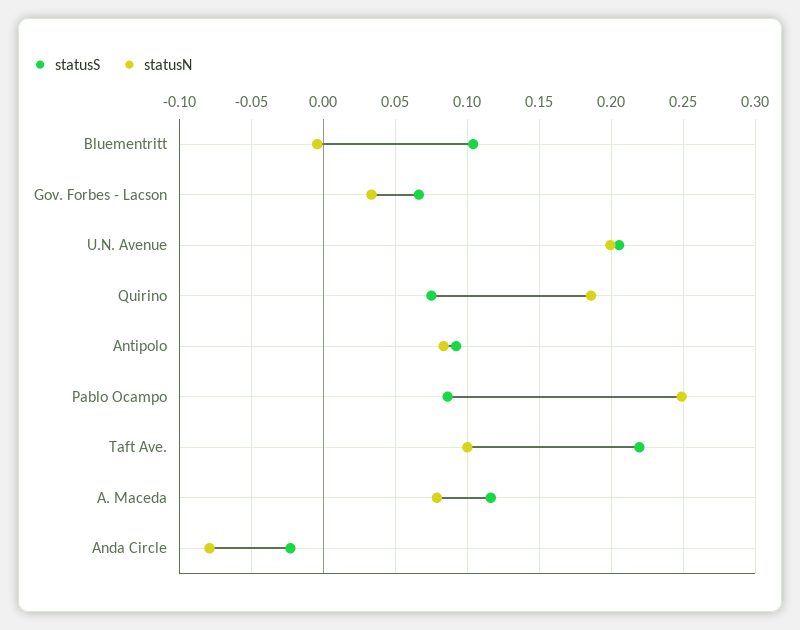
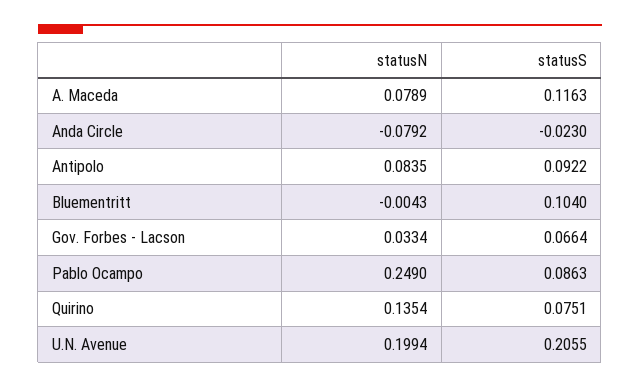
statusN, Quirino: 0.185 -> 0.1354
statusS, Taft Ave.: 0.22 -> none
statusN, Taft Ave.: 0.1 -> none

